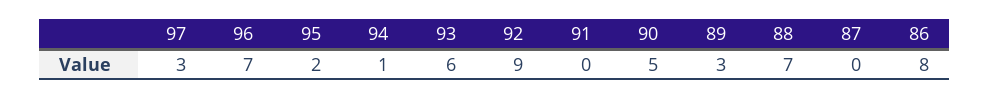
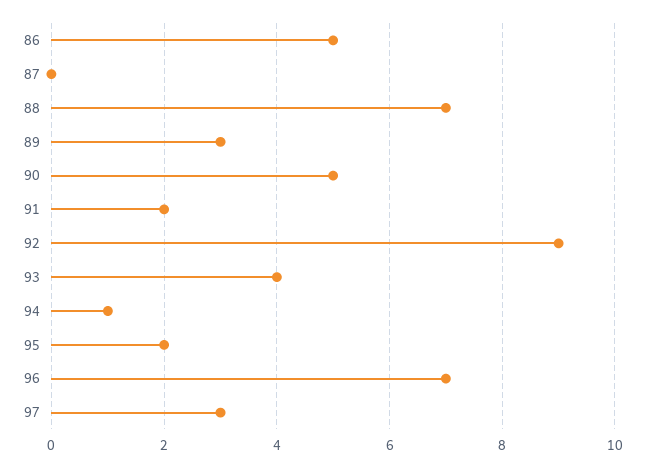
93: 6 -> 4
91: 0 -> 2
86: 8 -> 5

